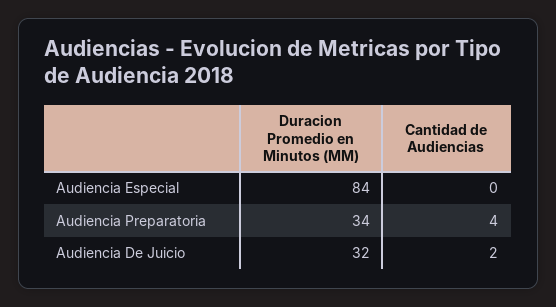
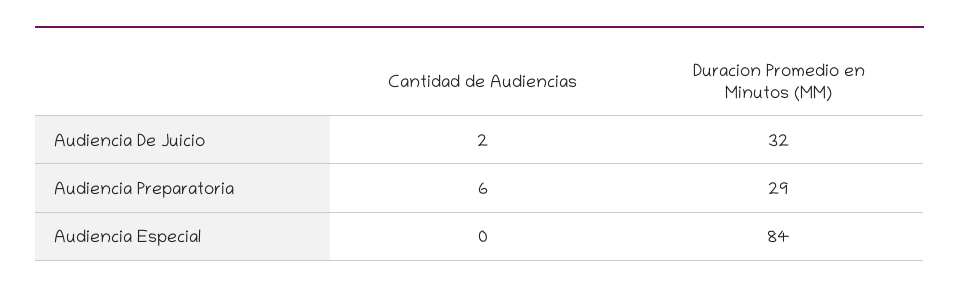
Duracion Promedio en Minutos (MM), Audiencia Preparatoria: 34 -> 29
Cantidad de Audiencias, Audiencia Preparatoria: 4 -> 6

